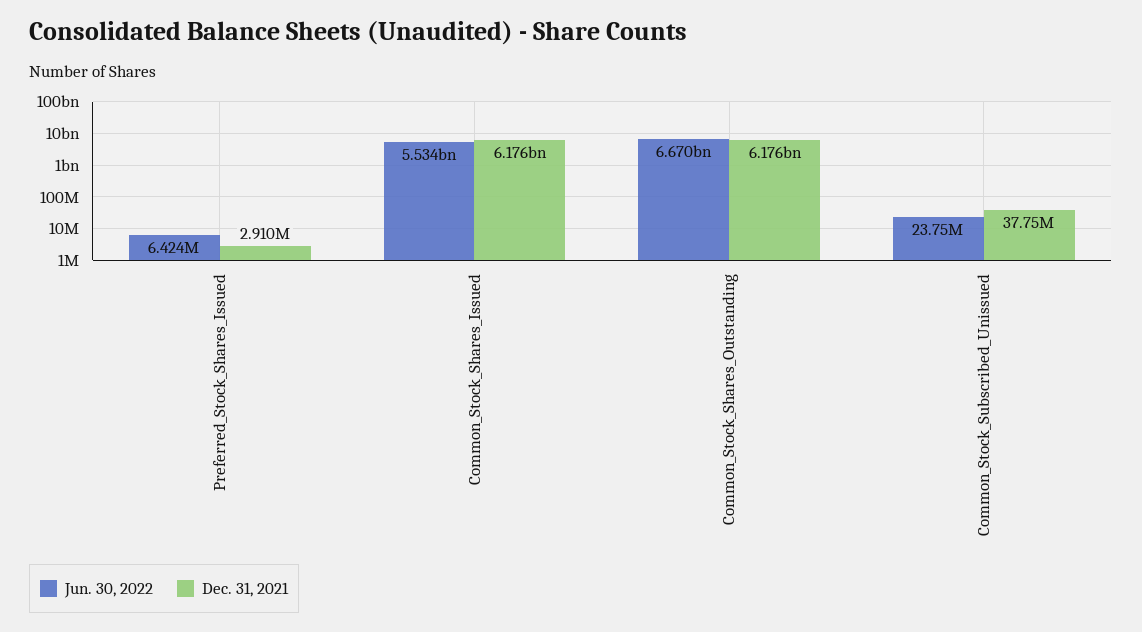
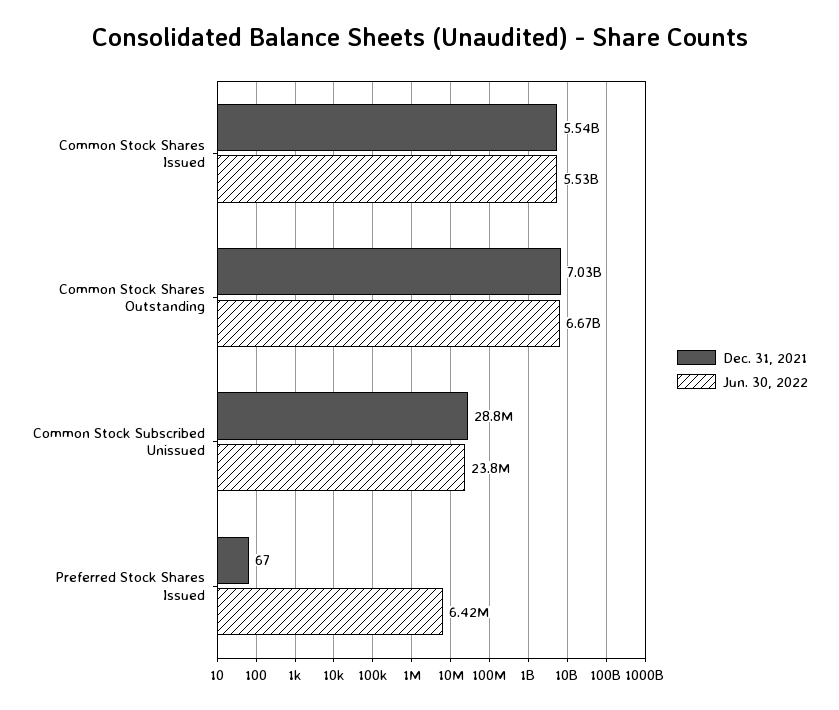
Dec. 31, 2021, Preferred_Stock_Shares_Issued: 2910000 -> 67
Dec. 31, 2021, Common_Stock_Shares_Issued: 6176000000 -> 5540000000
Dec. 31, 2021, Common_Stock_Shares_Outstanding: 6176000000 -> 7030000000
Dec. 31, 2021, Common_Stock_Subscribed_Unissued: 37750000 -> 28800000

